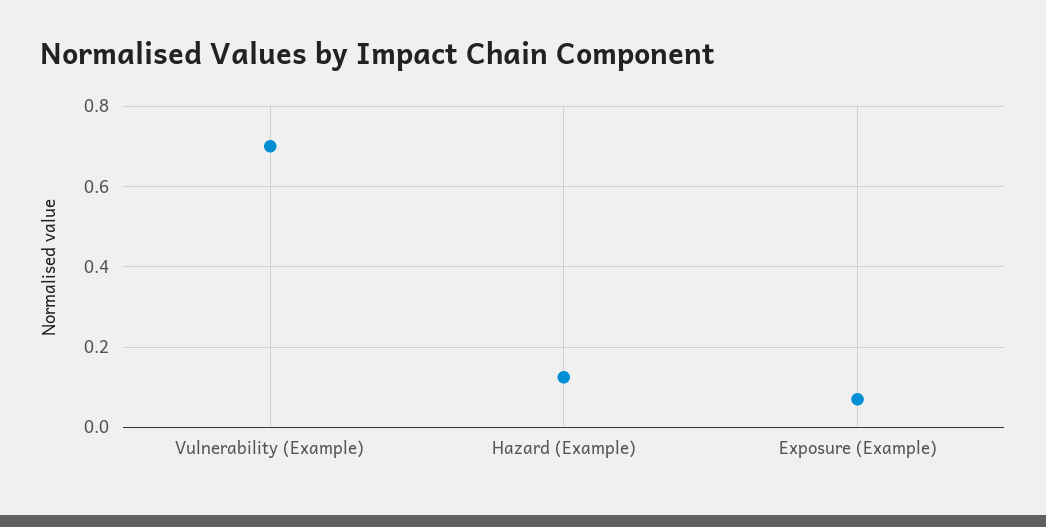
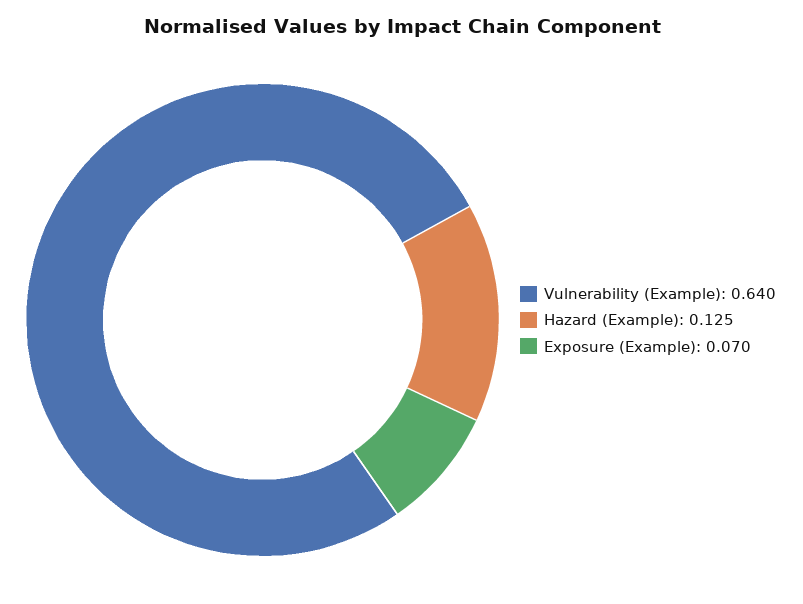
Vulnerability (Example): 0.7 -> 0.64

